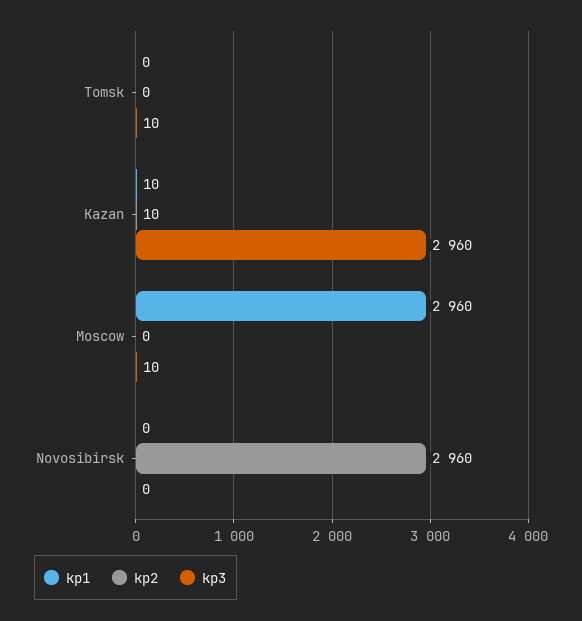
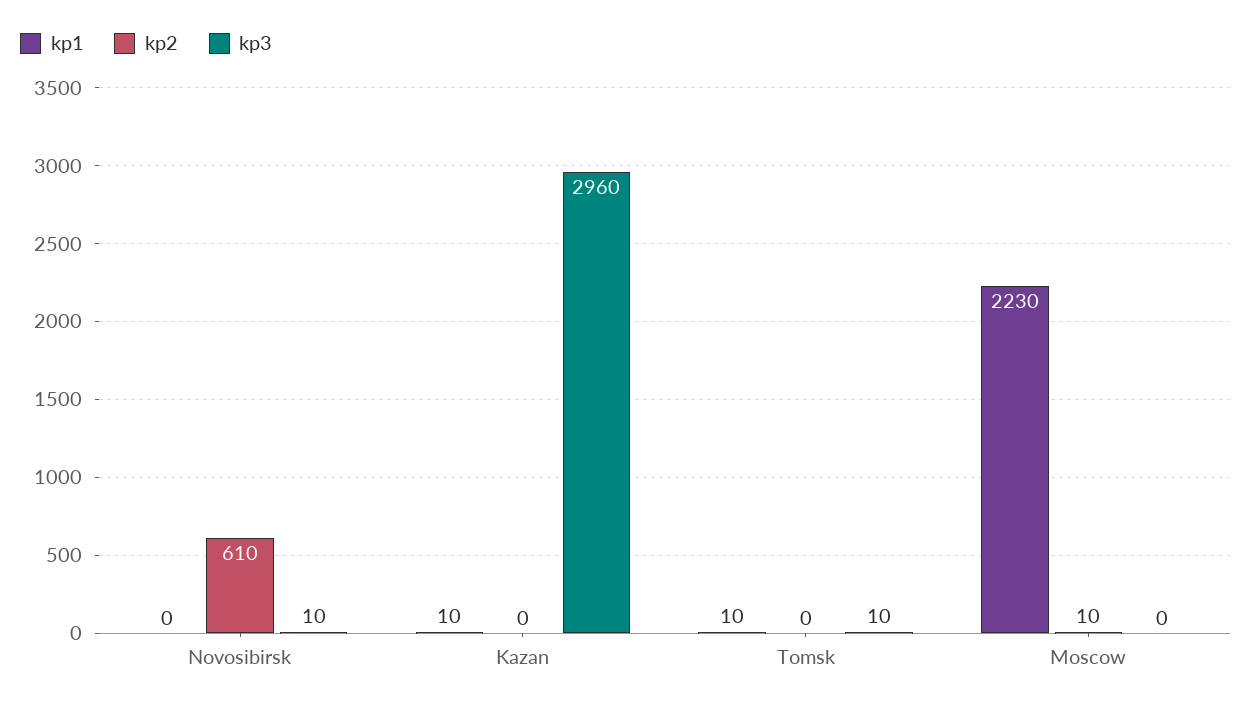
kp1, Tomsk: 0 -> 10
kp2, Kazan: 10 -> 0
kp1, Moscow: 2960 -> 2230
kp2, Moscow: 0 -> 10
kp3, Moscow: 10 -> 0
kp2, Novosibirsk: 2960 -> 610
kp3, Novosibirsk: 0 -> 10

